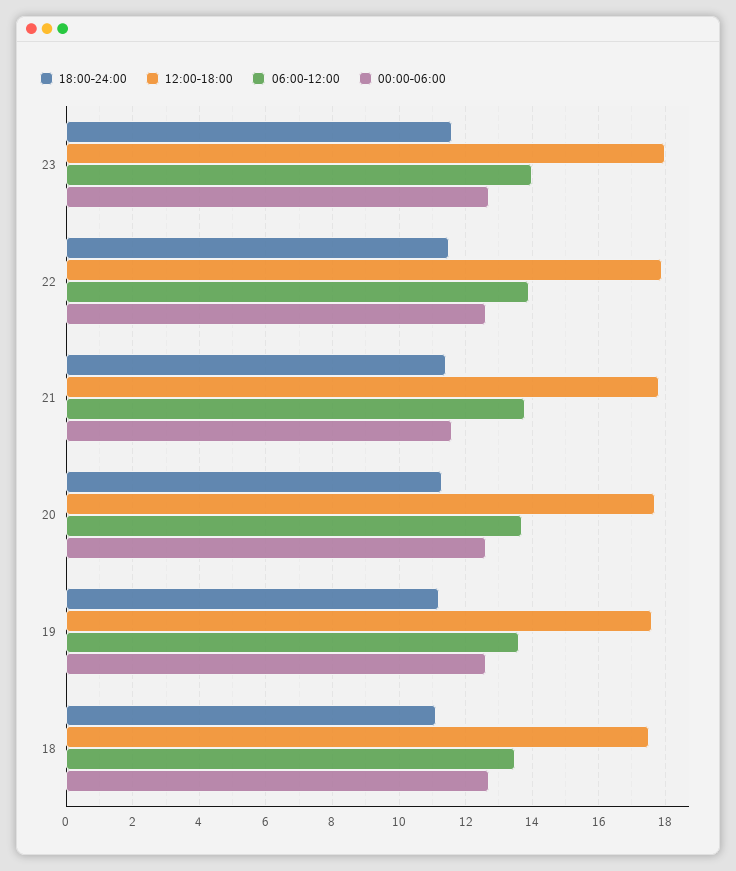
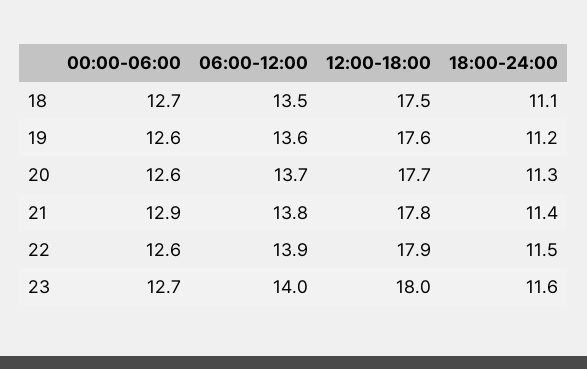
00:00-06:00, 21: 11.5 -> 12.9

